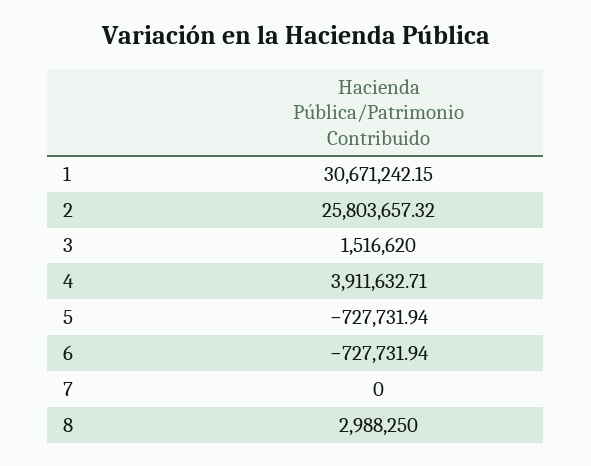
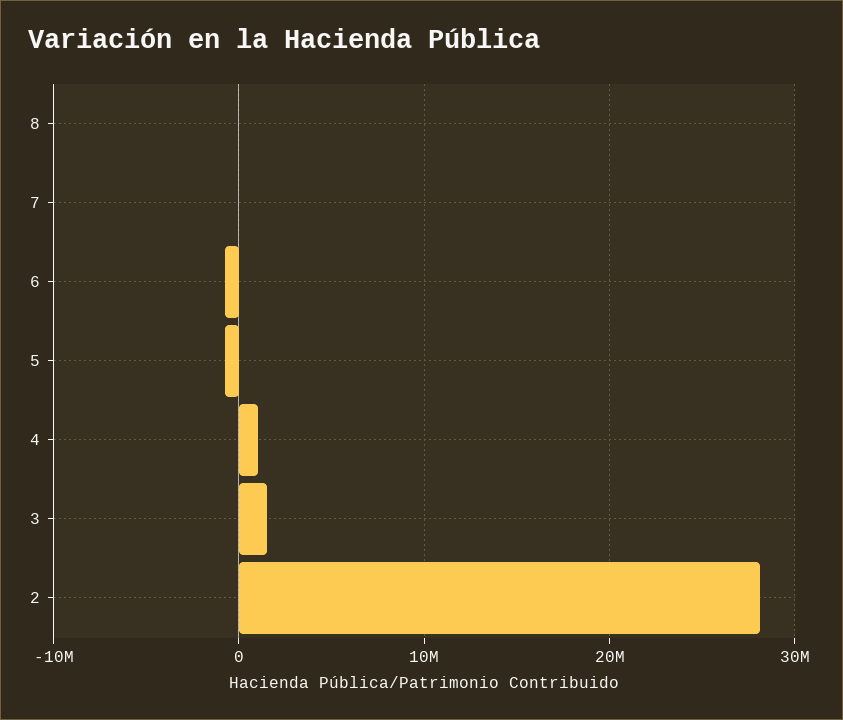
1: 30671242.15 -> none
2: 25803657.32 -> 28000000
4: 3911632.71 -> 1000000
8: 2988250 -> 0

